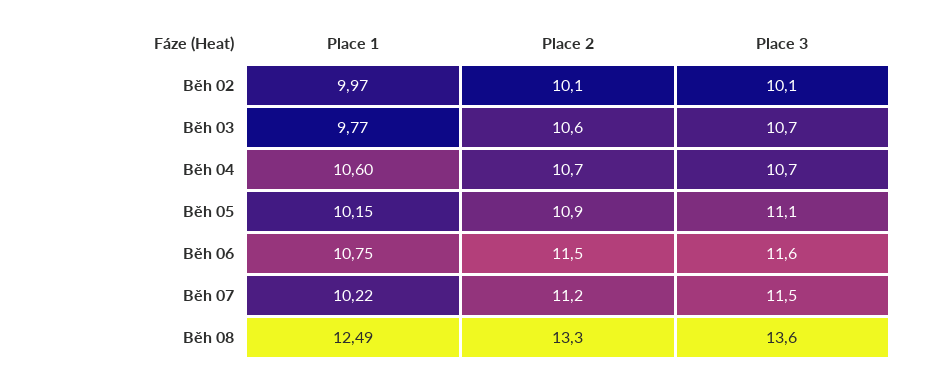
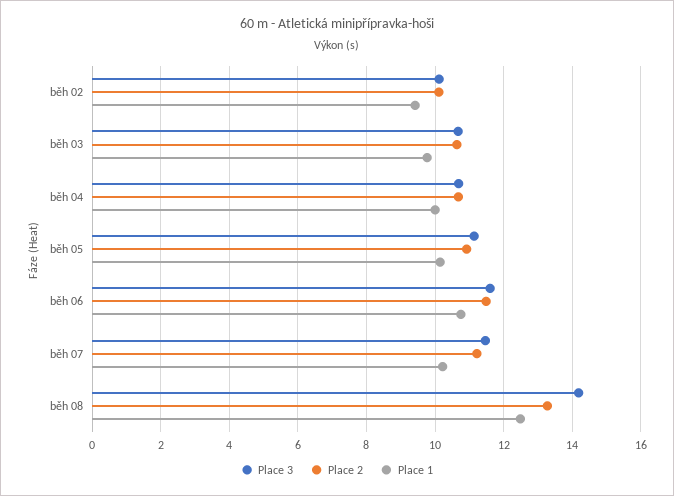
Place 1, Běh 02: 9.97 -> 9.4
Place 1, Běh 04: 10.6 -> 10
Place 3, Běh 08: 13.6 -> 14.2

